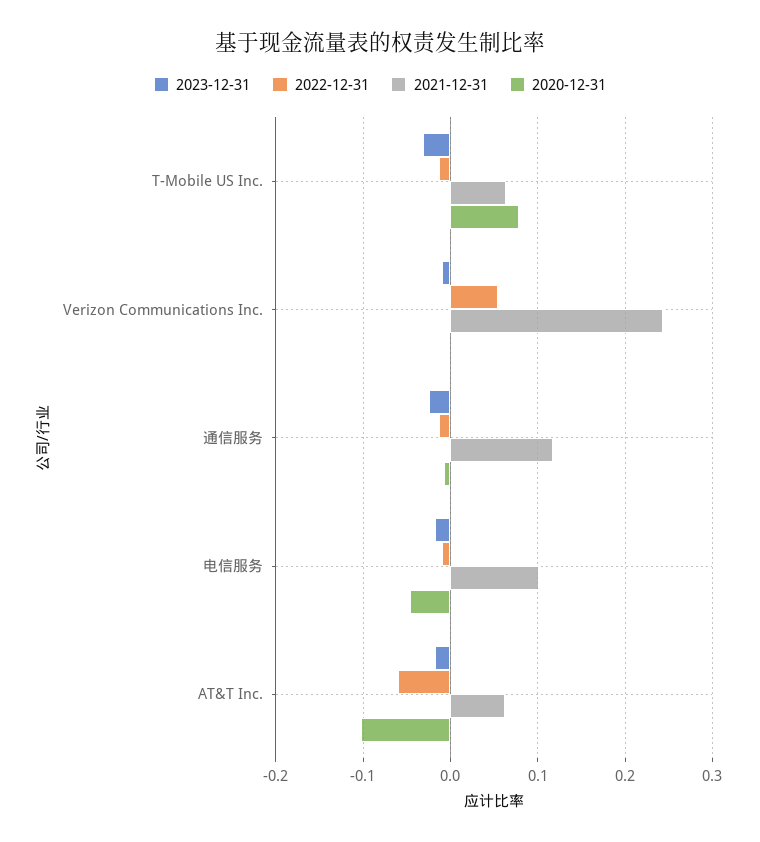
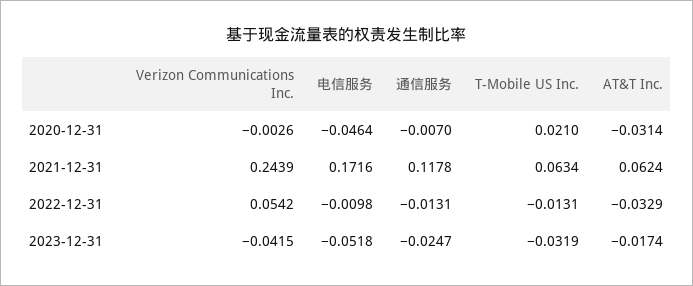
2020-12-31, T-Mobile US Inc.: 0.08 -> 0.021
2023-12-31, Verizon Communications Inc.: -0.01 -> -0.0415
2023-12-31, 电信服务: -0.02 -> -0.0518
2021-12-31, 电信服务: 0.1 -> 0.1716
2022-12-31, AT&T Inc.: -0.06 -> -0.0329
2020-12-31, AT&T Inc.: -0.1 -> -0.0314

